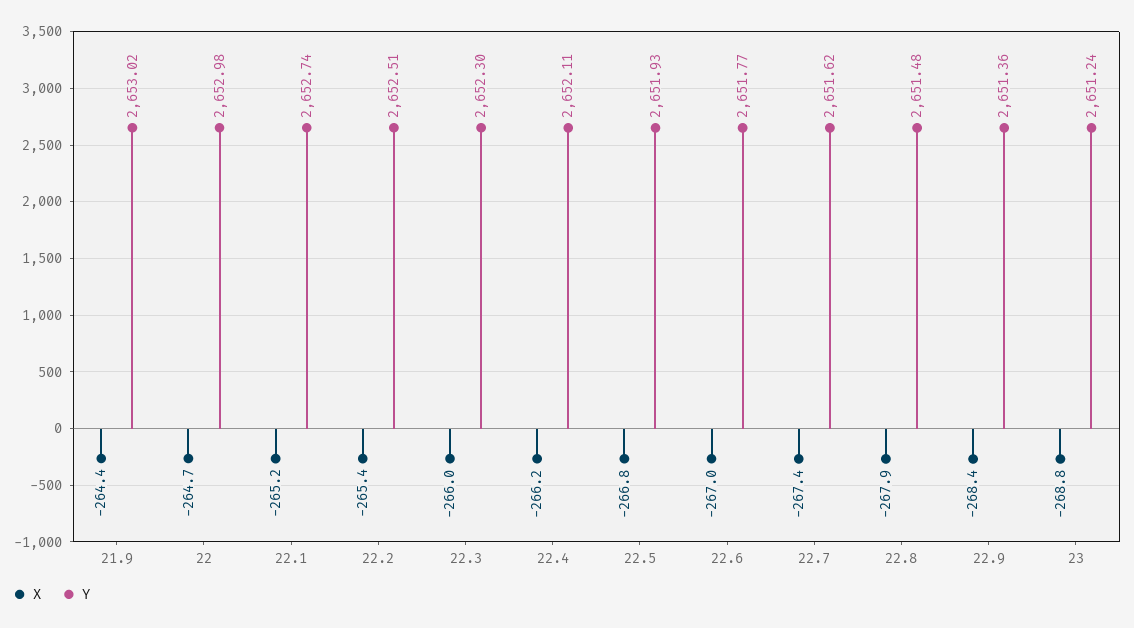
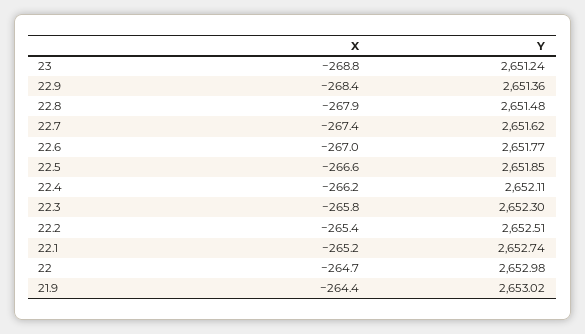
X, 22.3: -266 -> -265.8
X, 22.5: -266.8 -> -266.6
Y, 22.5: 2651.93 -> 2651.85

